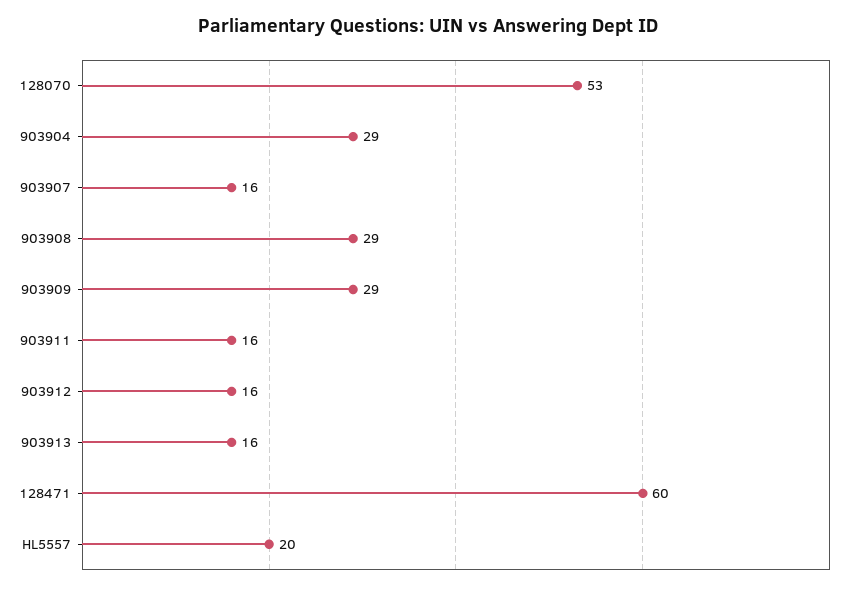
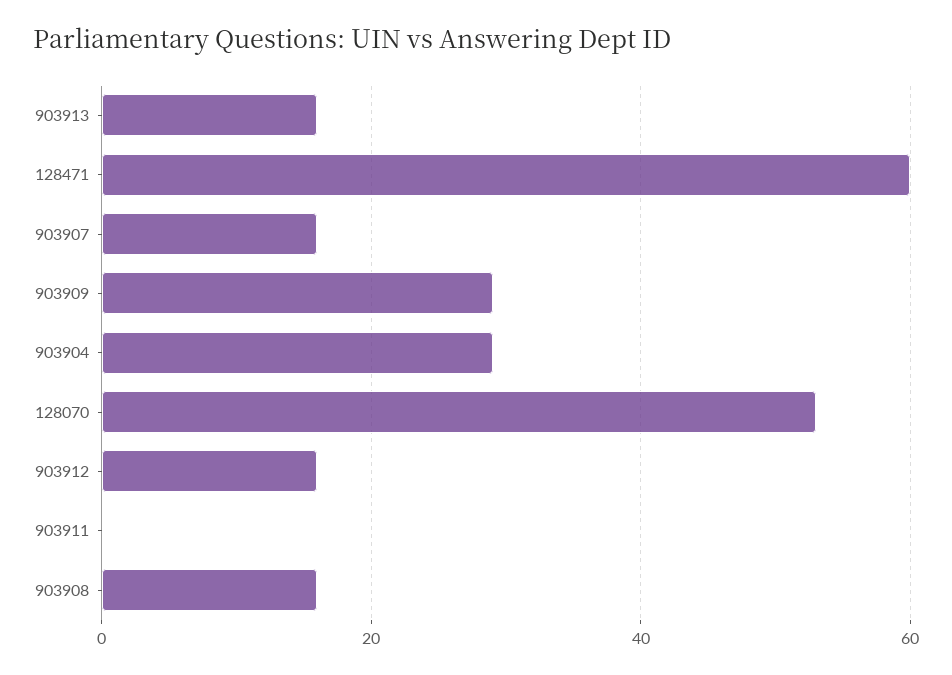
903908: 29 -> 15
903911: 16 -> 0
HL5557: 20 -> none

